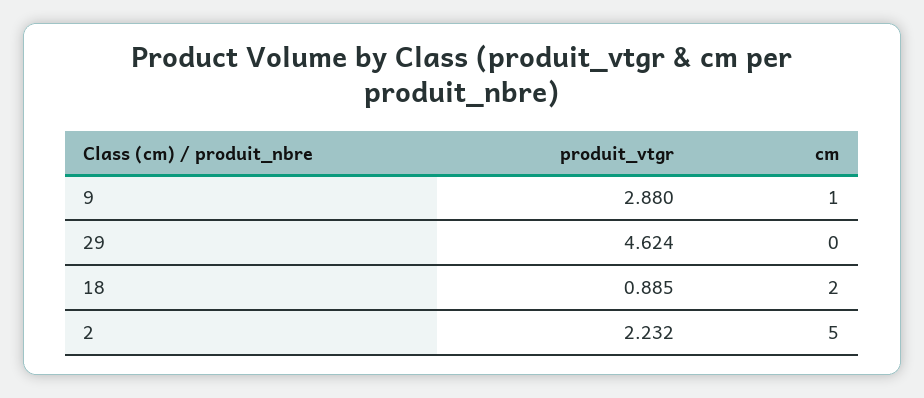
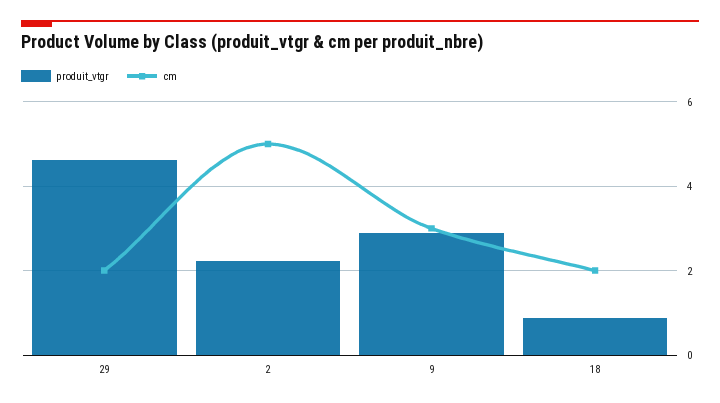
cm, 9: 1 -> 3
cm, 29: 0 -> 2

